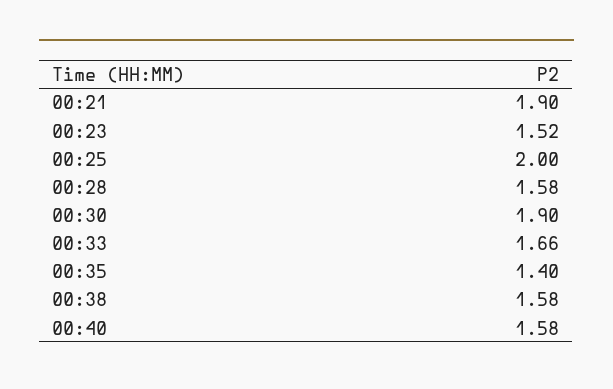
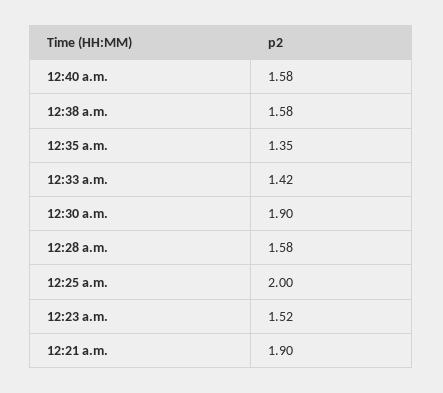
00:33: 1.66 -> 1.42
00:35: 1.4 -> 1.35

